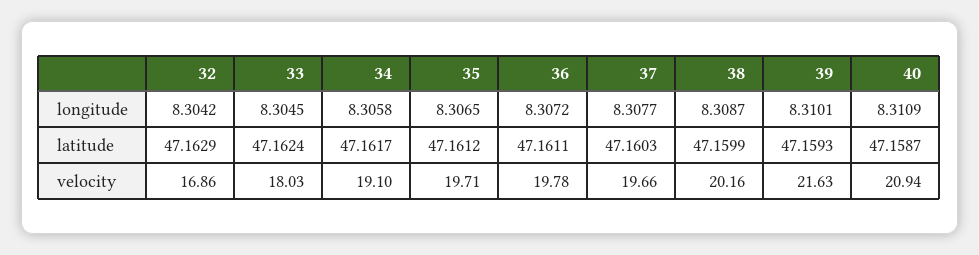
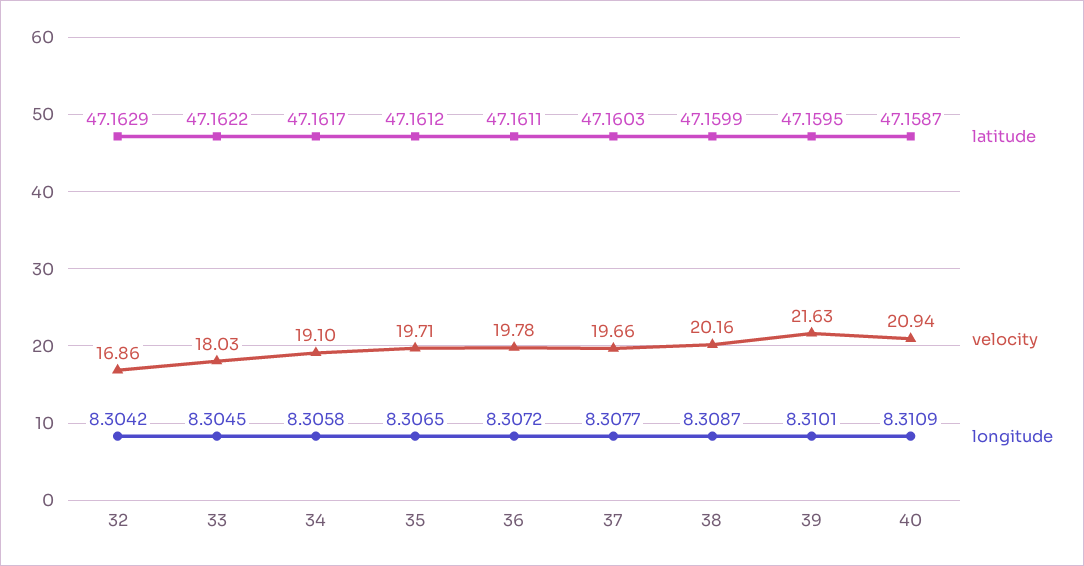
latitude, 33: 47.1624 -> 47.1622
latitude, 39: 47.1593 -> 47.1595

